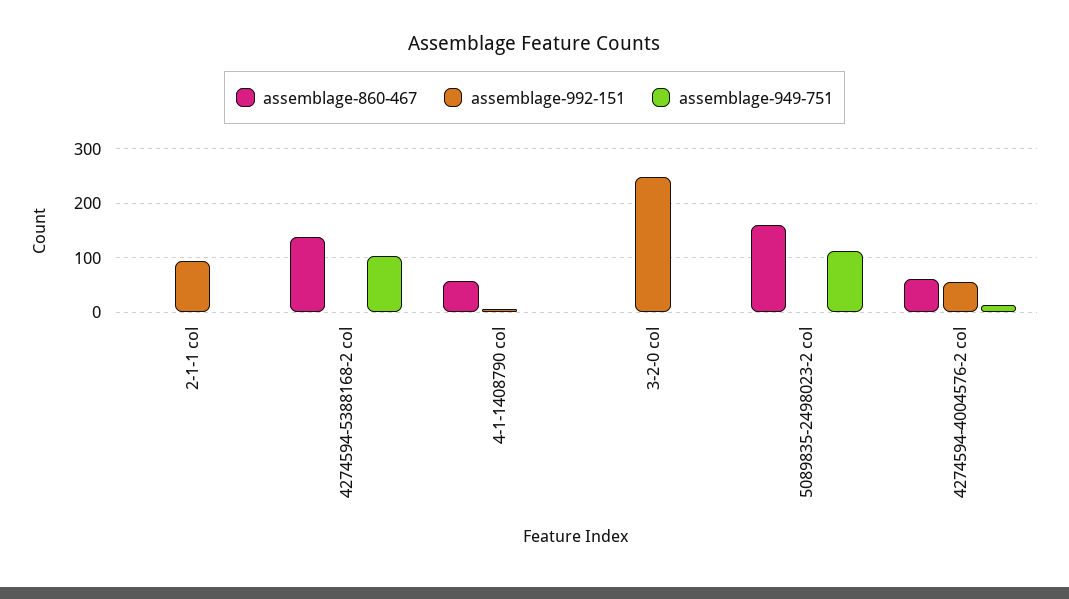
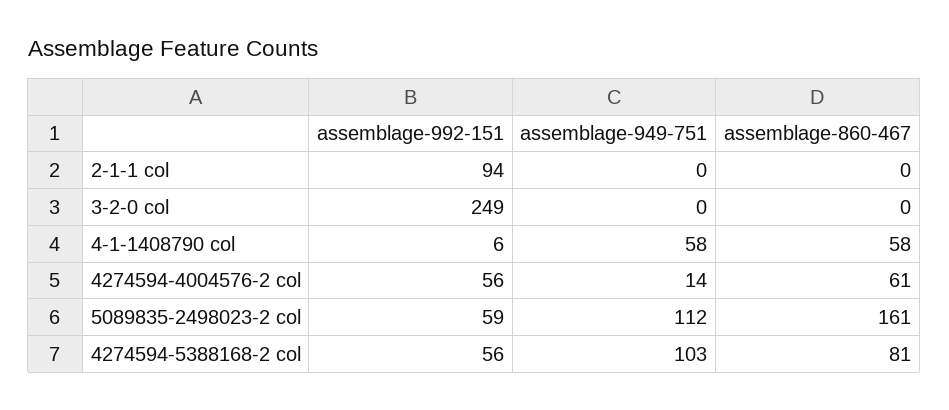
assemblage-860-467, 4274594-5388168-2 col: 140 -> 81
assemblage-992-151, 4274594-5388168-2 col: 0 -> 56
assemblage-949-751, 4-1-1408790 col: 0 -> 58
assemblage-992-151, 5089835-2498023-2 col: 0 -> 59

